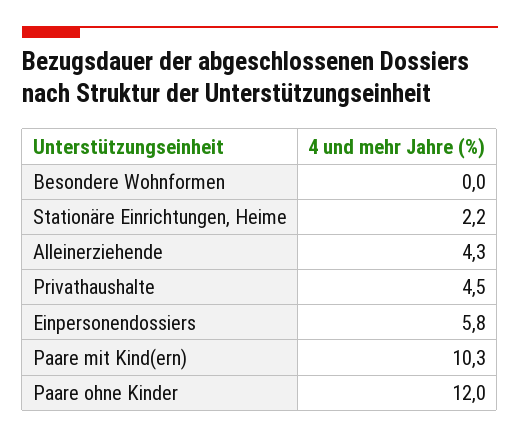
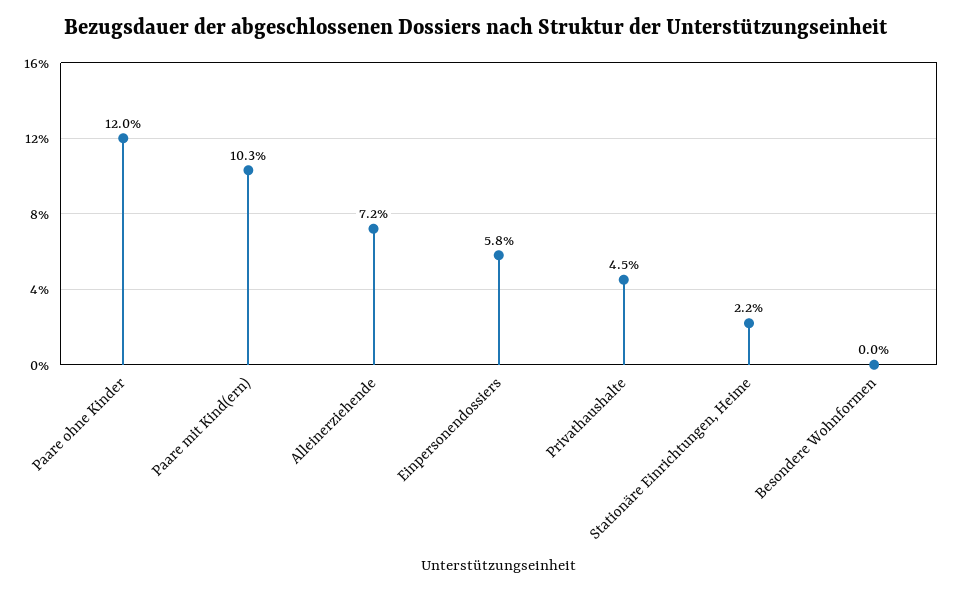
Alleinerziehende: 4.3 -> 7.2

